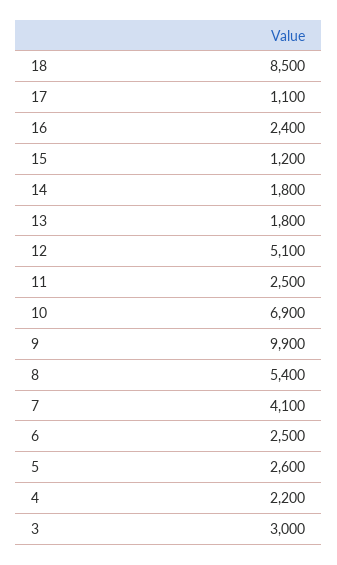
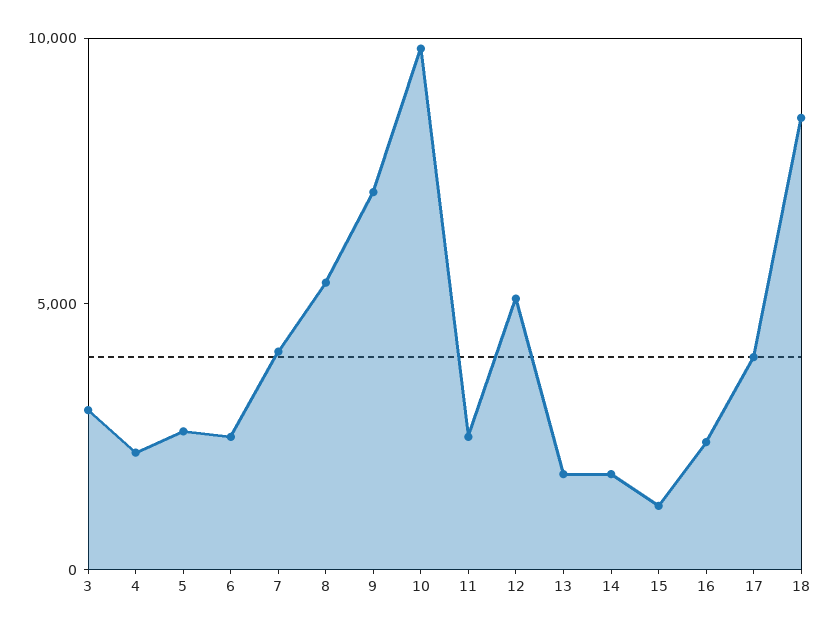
17: 1100 -> 4000
10: 6900 -> 10000
9: 9900 -> 7000

